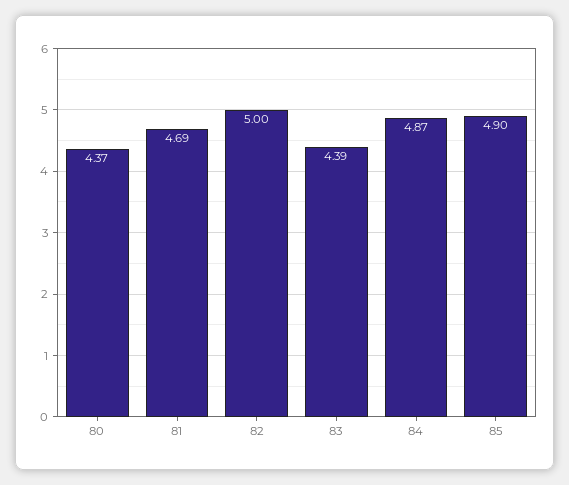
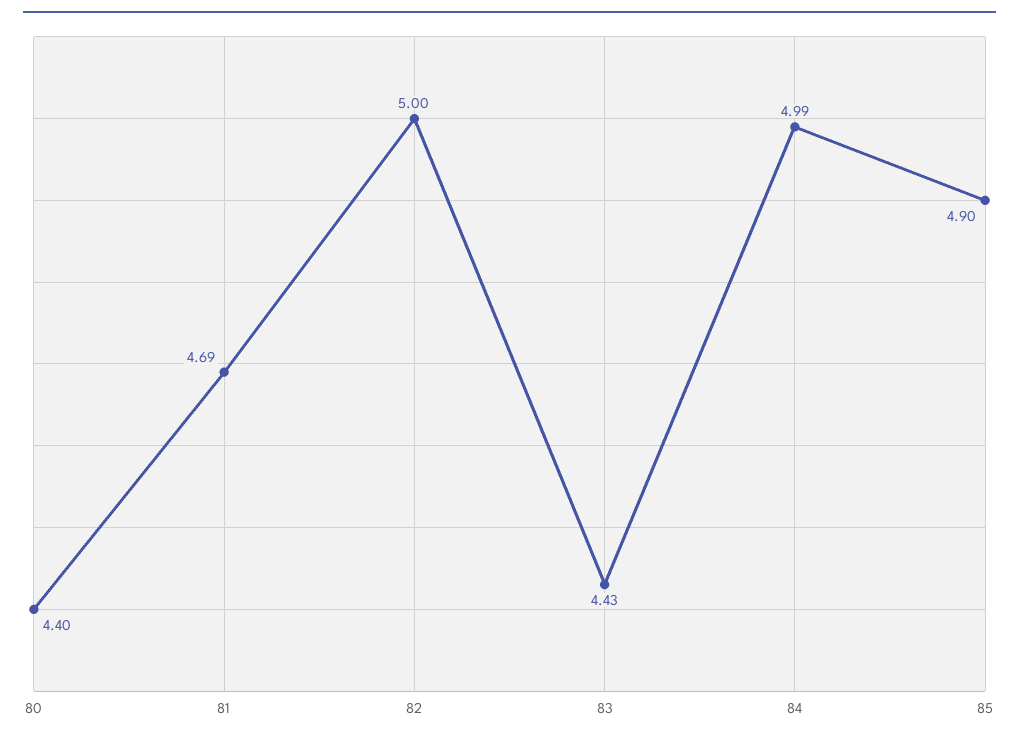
80: 4.37 -> 4.4
83: 4.39 -> 4.43
84: 4.87 -> 4.99

